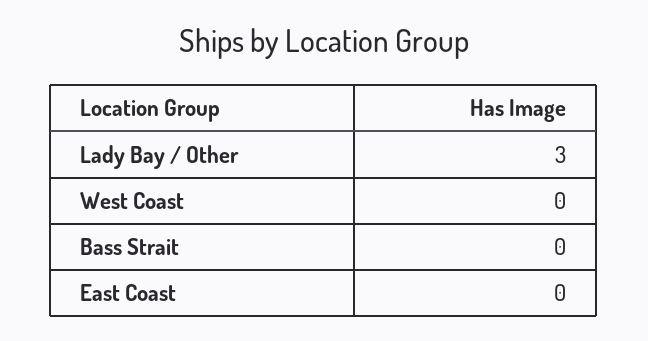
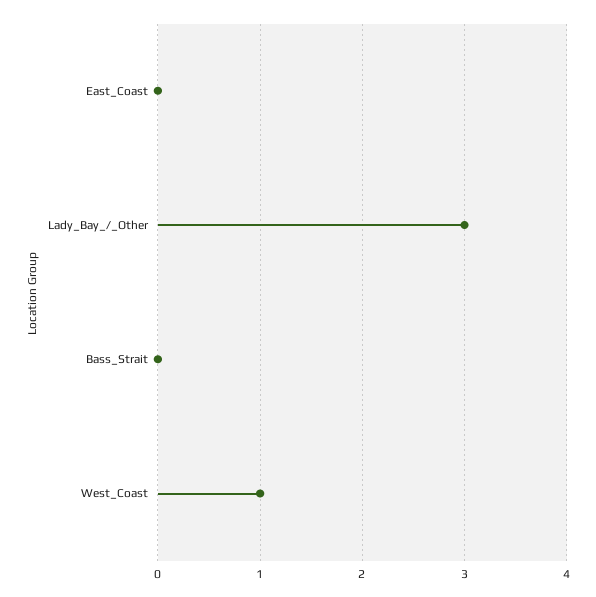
West Coast: 0 -> 1

